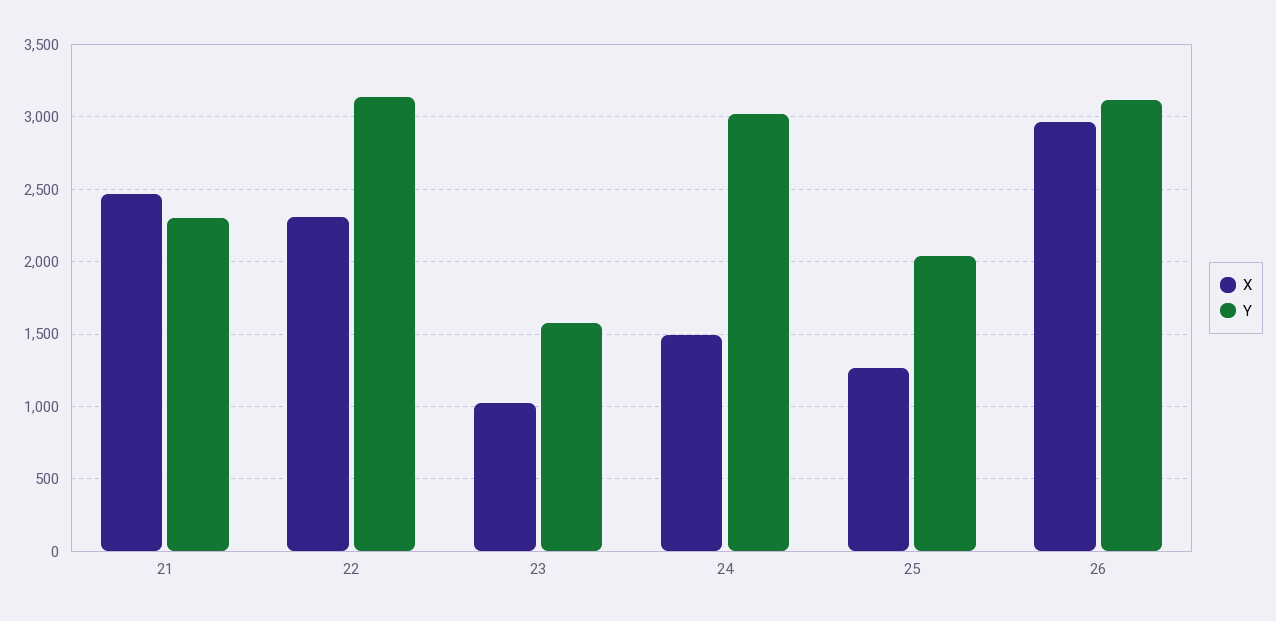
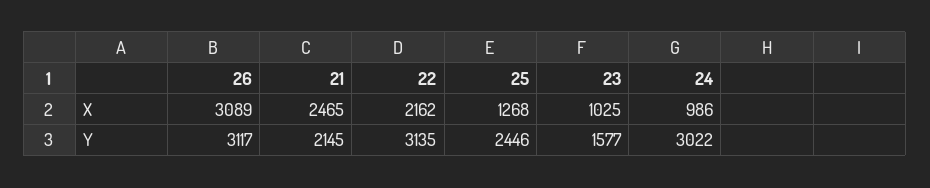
Y, 21: 2300 -> 2145
X, 22: 2300 -> 2162
X, 24: 1500 -> 986
Y, 25: 2050 -> 2446
X, 26: 2950 -> 3089

